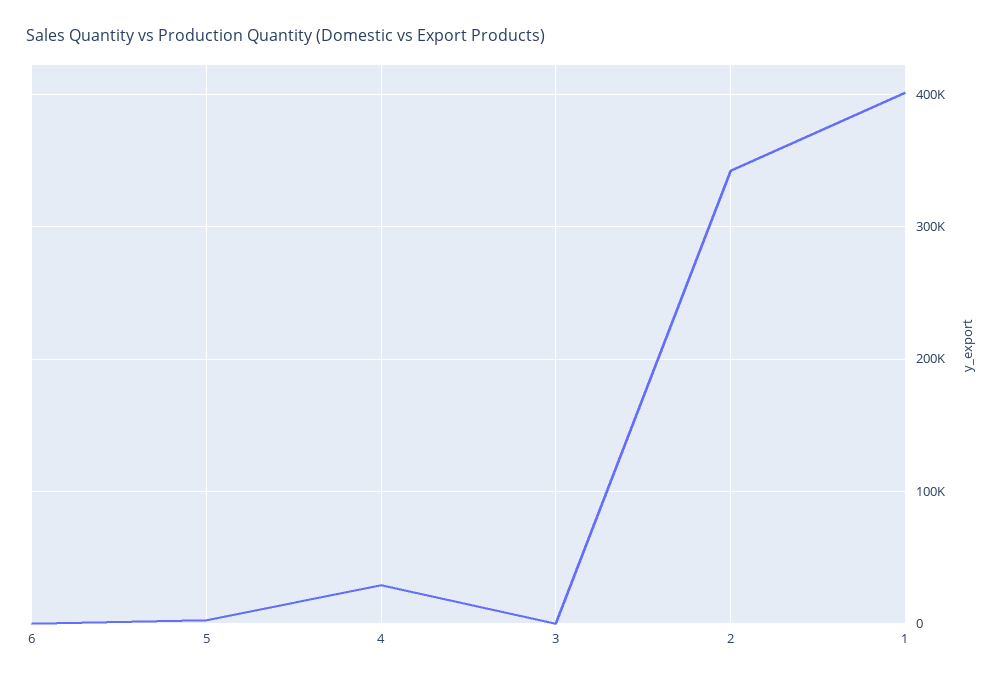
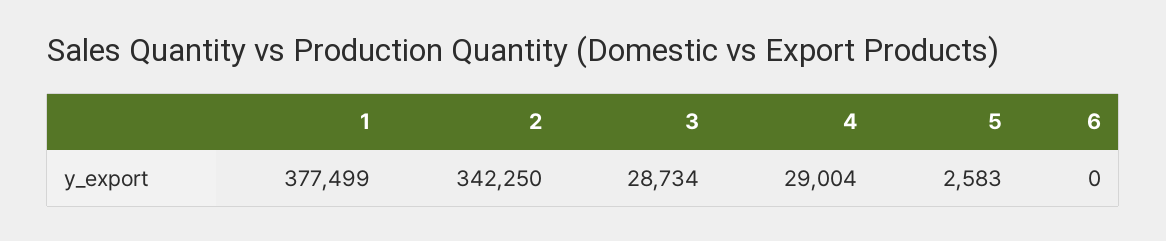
3: 0 -> 28734
1: 400000 -> 377499

